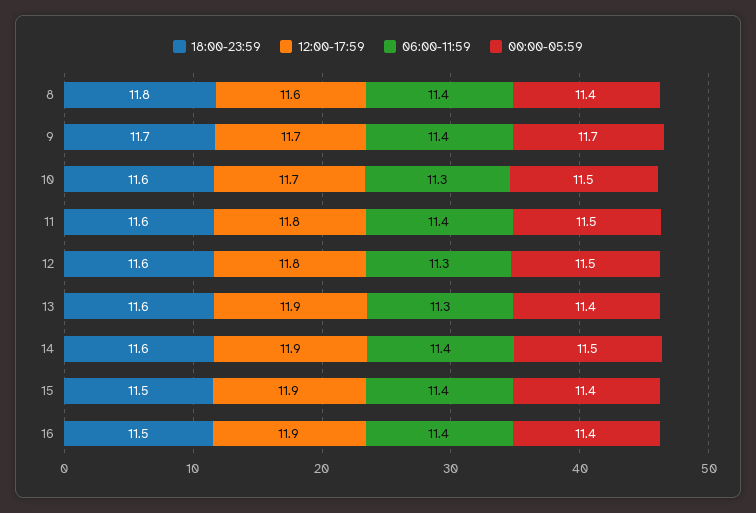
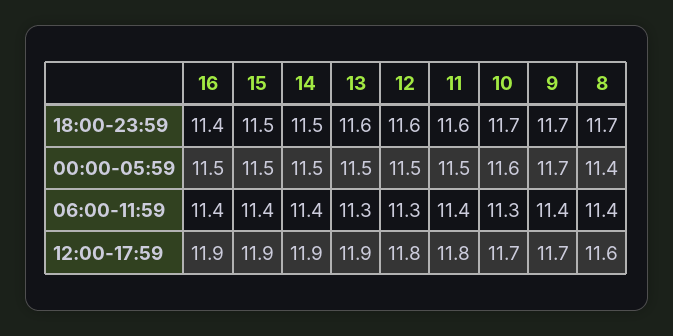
18:00-23:59, 8: 11.8 -> 11.7
18:00-23:59, 10: 11.6 -> 11.7
00:00-05:59, 10: 11.5 -> 11.6
00:00-05:59, 13: 11.4 -> 11.5
18:00-23:59, 14: 11.6 -> 11.5
00:00-05:59, 15: 11.4 -> 11.5
18:00-23:59, 16: 11.5 -> 11.4
00:00-05:59, 16: 11.4 -> 11.5

